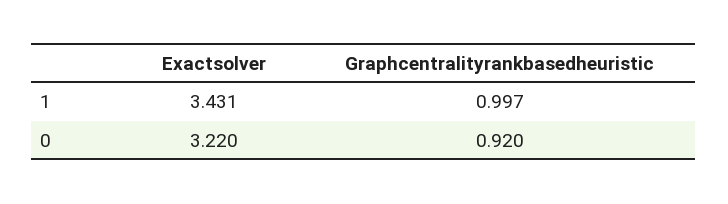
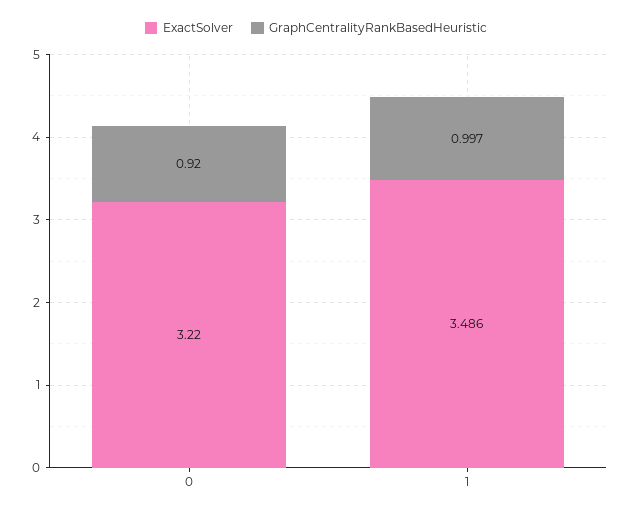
Exactsolver, 1: 3.431 -> 3.486

